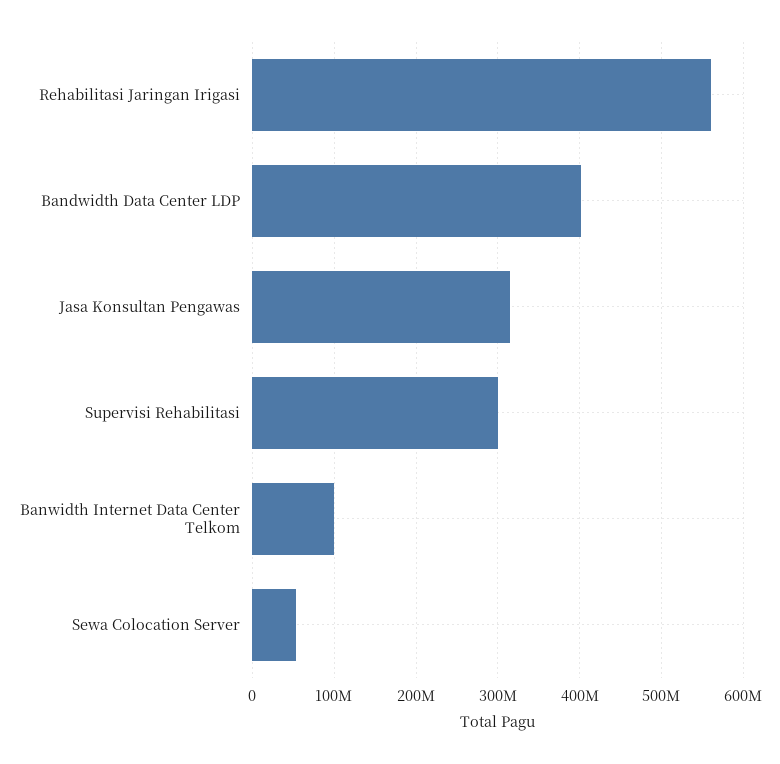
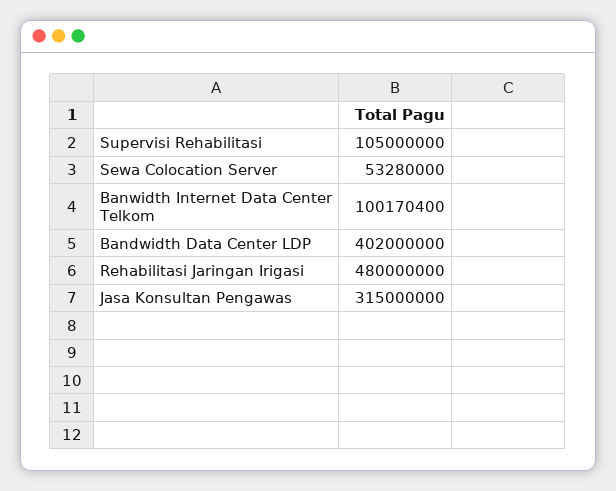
Rehabilitasi Jaringan Irigasi: 560000000 -> 480000000
Supervisi Rehabilitasi: 300000000 -> 105000000

